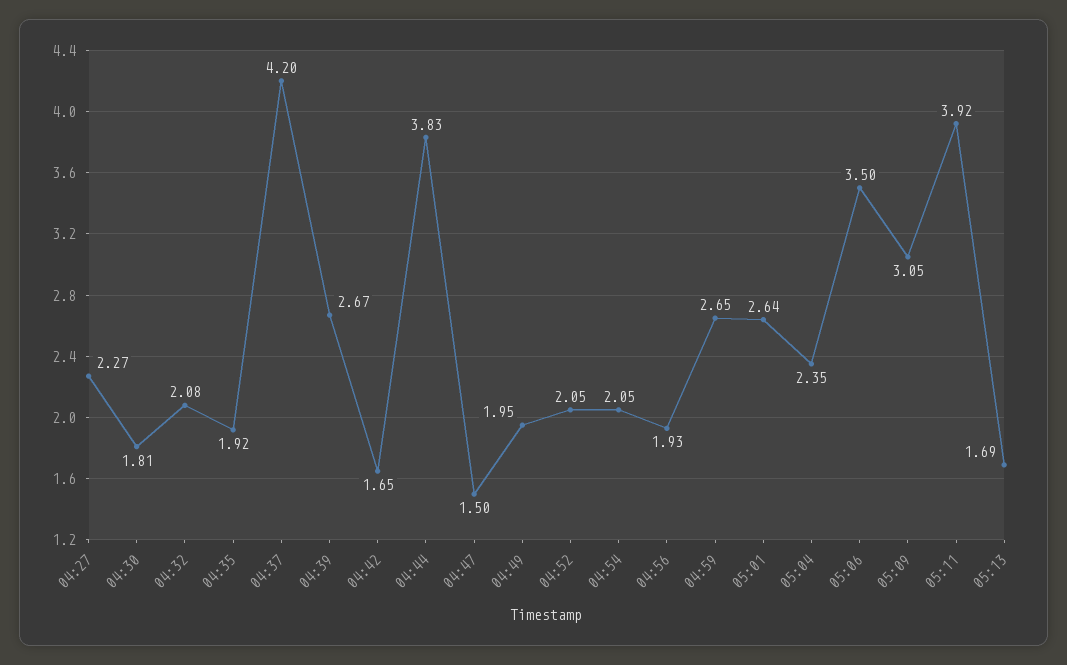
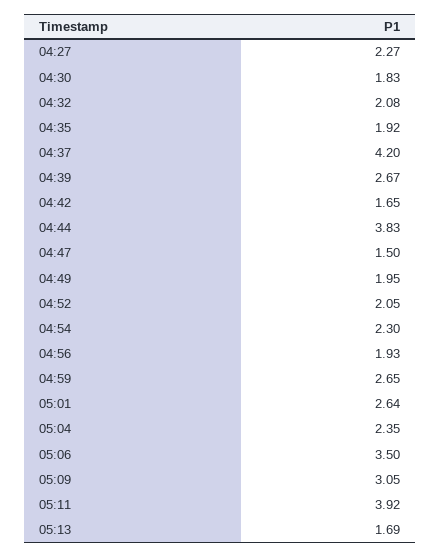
04:30: 1.81 -> 1.83
04:54: 2.05 -> 2.3

